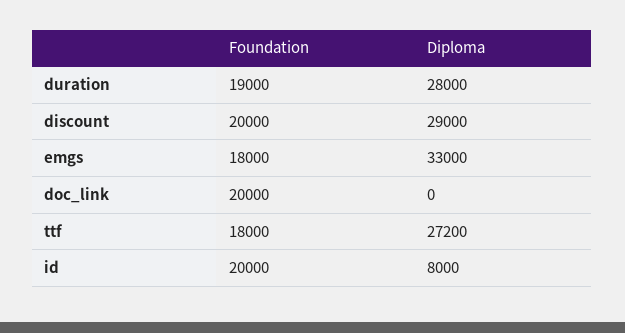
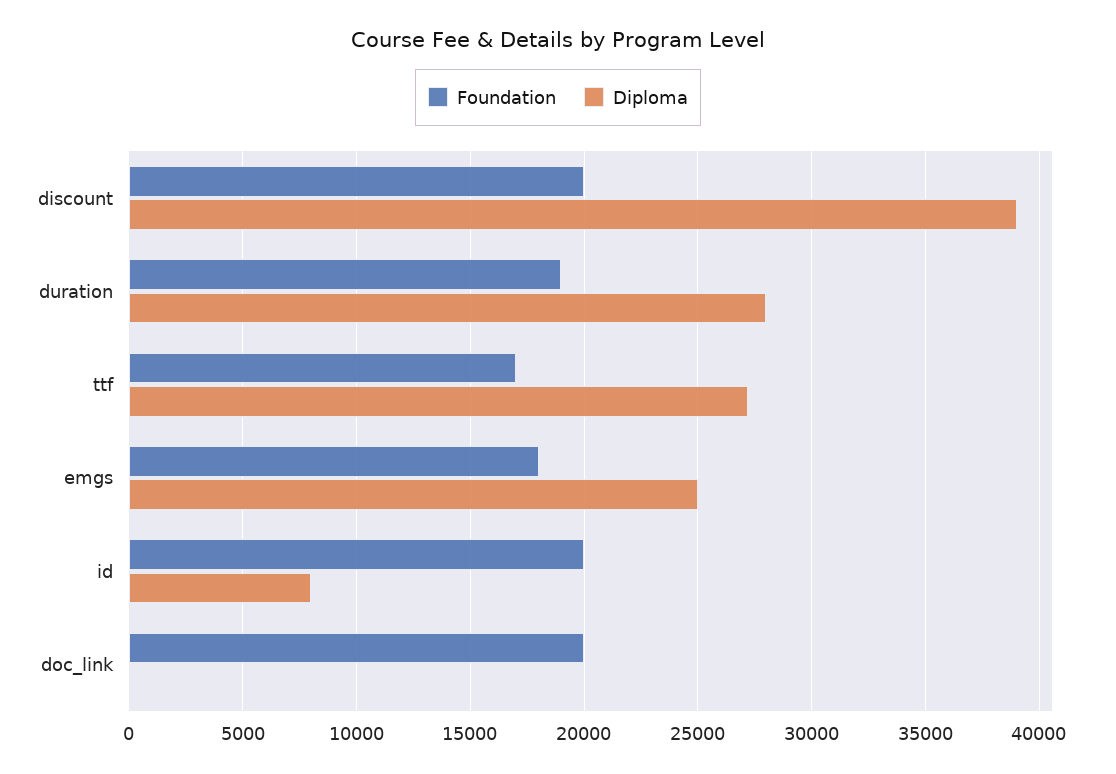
Diploma, discount: 29000 -> 39000
Diploma, emgs: 33000 -> 25000
Foundation, ttf: 18000 -> 17000

